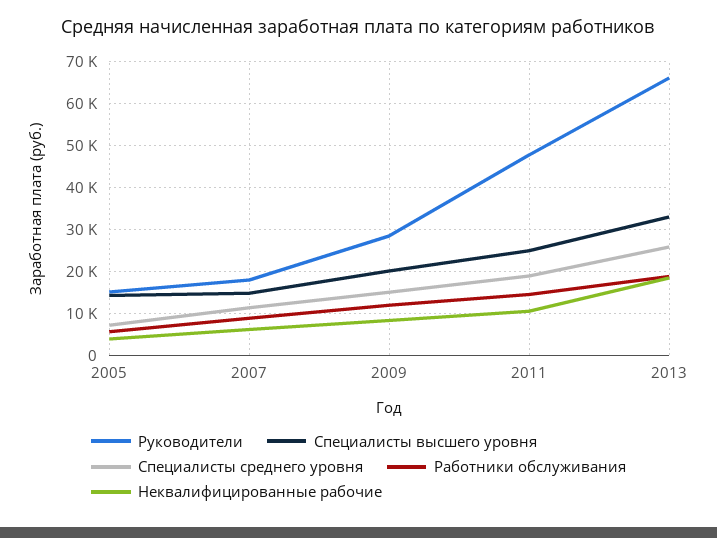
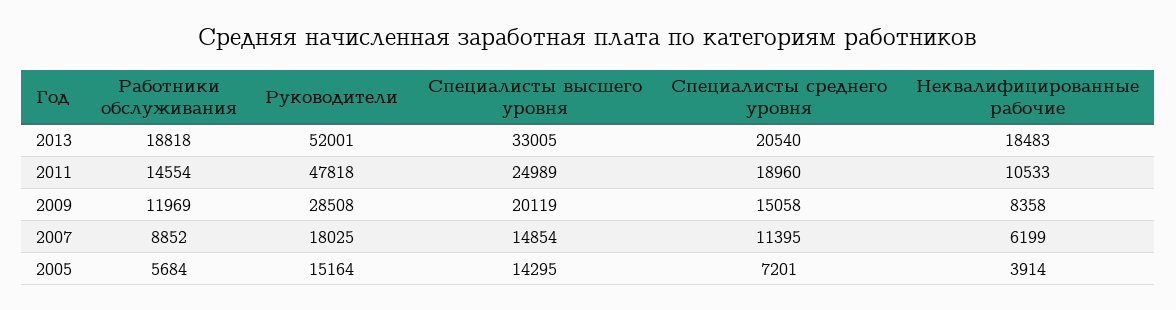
Руководители, 2013: 66000 -> 52001
Специалисты среднего уровня, 2013: 26000 -> 20540

